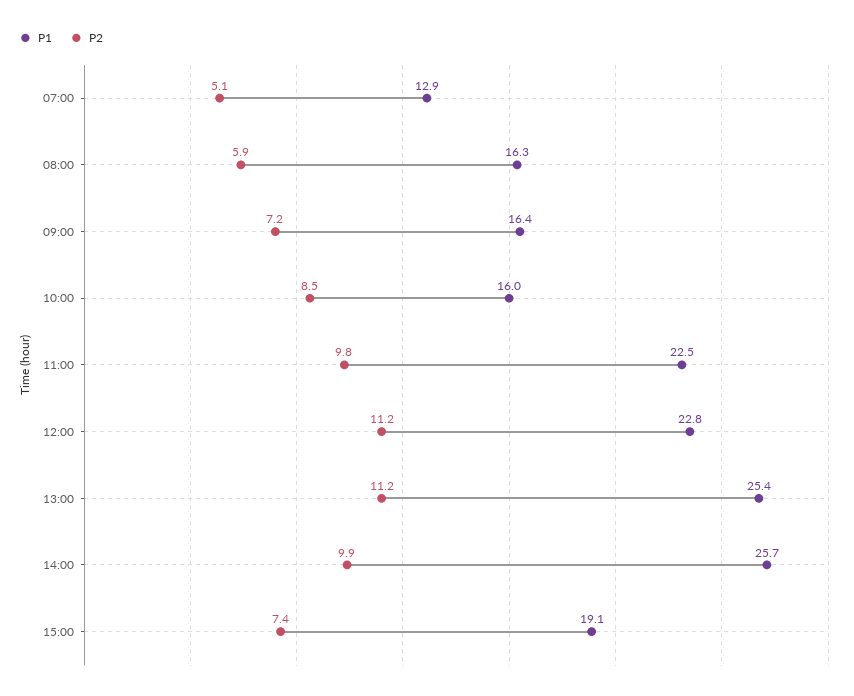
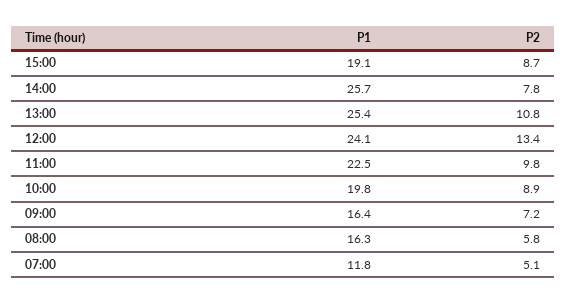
P1, 07:00: 12.9 -> 11.8
P2, 08:00: 5.9 -> 5.8
P1, 10:00: 16 -> 19.8
P2, 10:00: 8.5 -> 8.9
P1, 12:00: 22.8 -> 24.1
P2, 12:00: 11.2 -> 13.4
P2, 13:00: 11.2 -> 10.8
P2, 14:00: 9.9 -> 7.8
P2, 15:00: 7.4 -> 8.7

